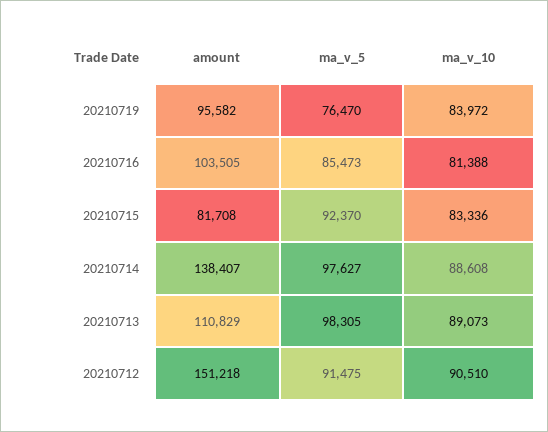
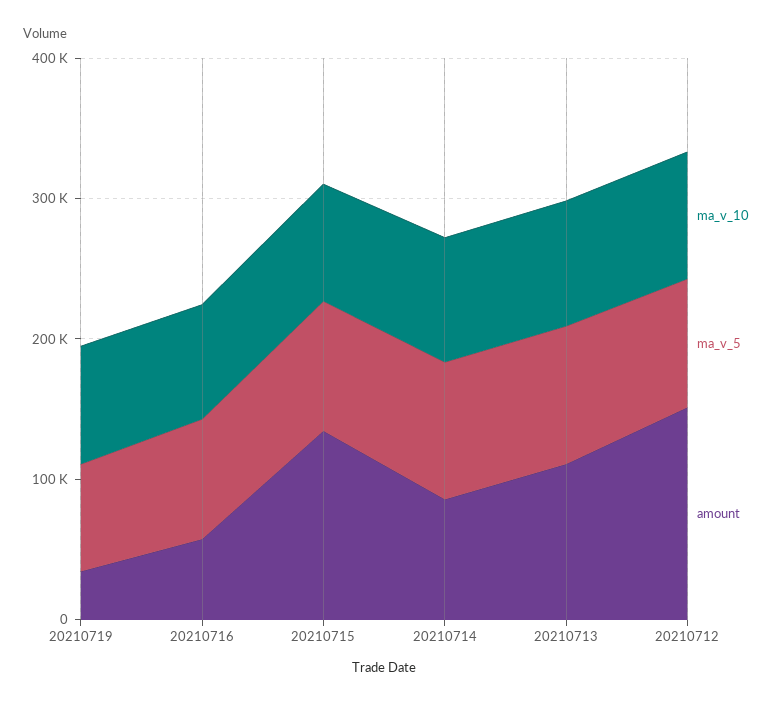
amount, 20210719: 95582 -> 40000
amount, 20210716: 103505 -> 60000
amount, 20210715: 81708 -> 140000
amount, 20210714: 138407 -> 80000

